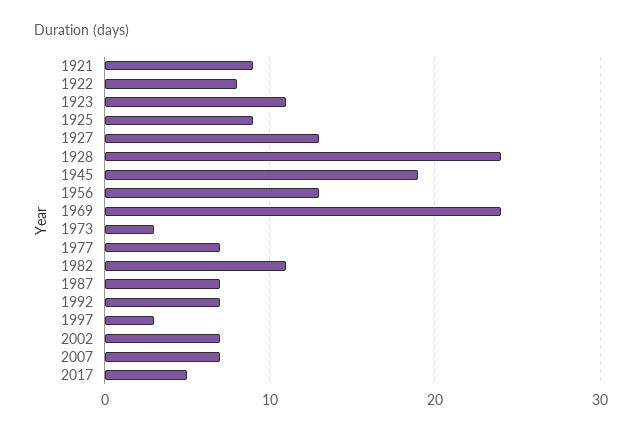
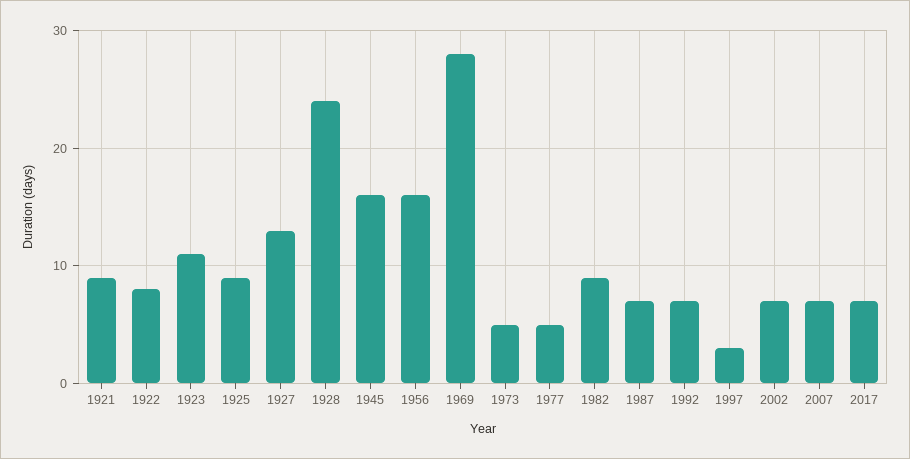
1945: 19 -> 16
1956: 13 -> 16
1969: 24 -> 28
1973: 3 -> 5
1977: 7 -> 5
1982: 11 -> 9
2017: 5 -> 7

